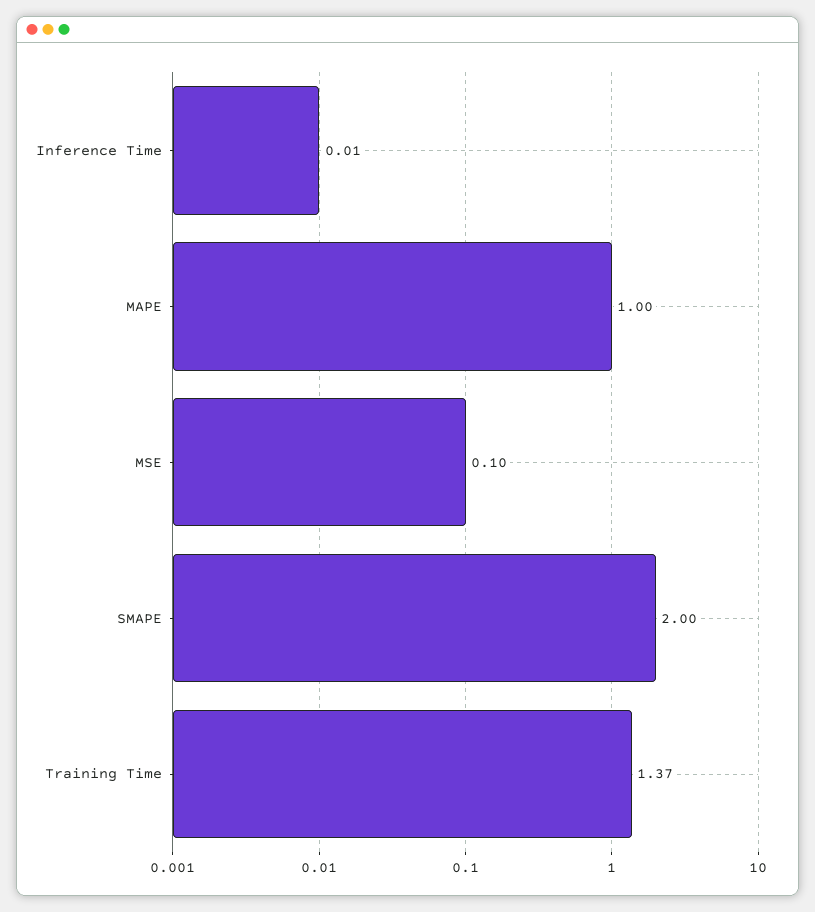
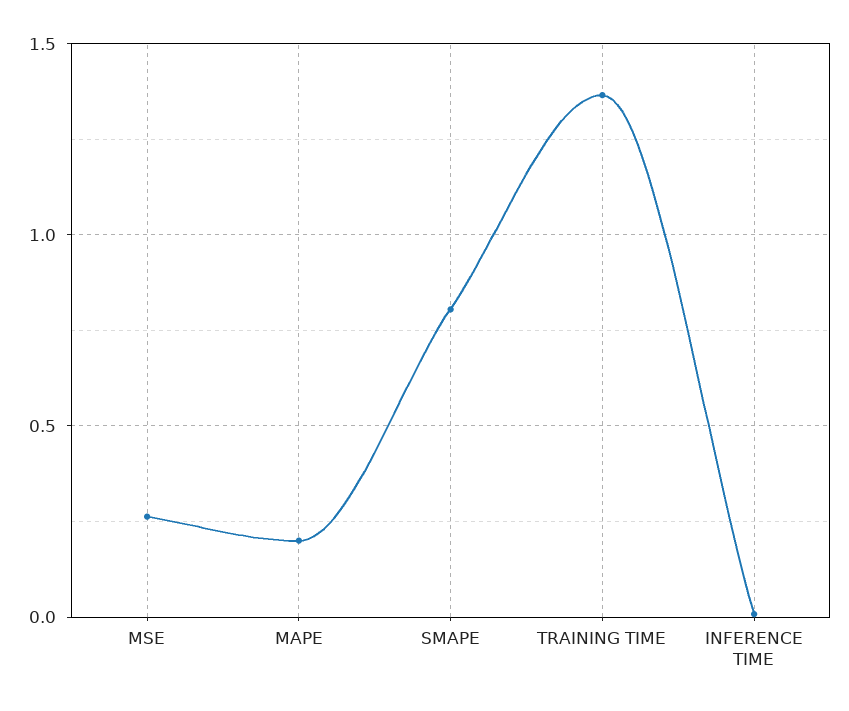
MAPE: 1 -> 0.2
MSE: 0.1 -> 0.25
SMAPE: 2 -> 0.8

